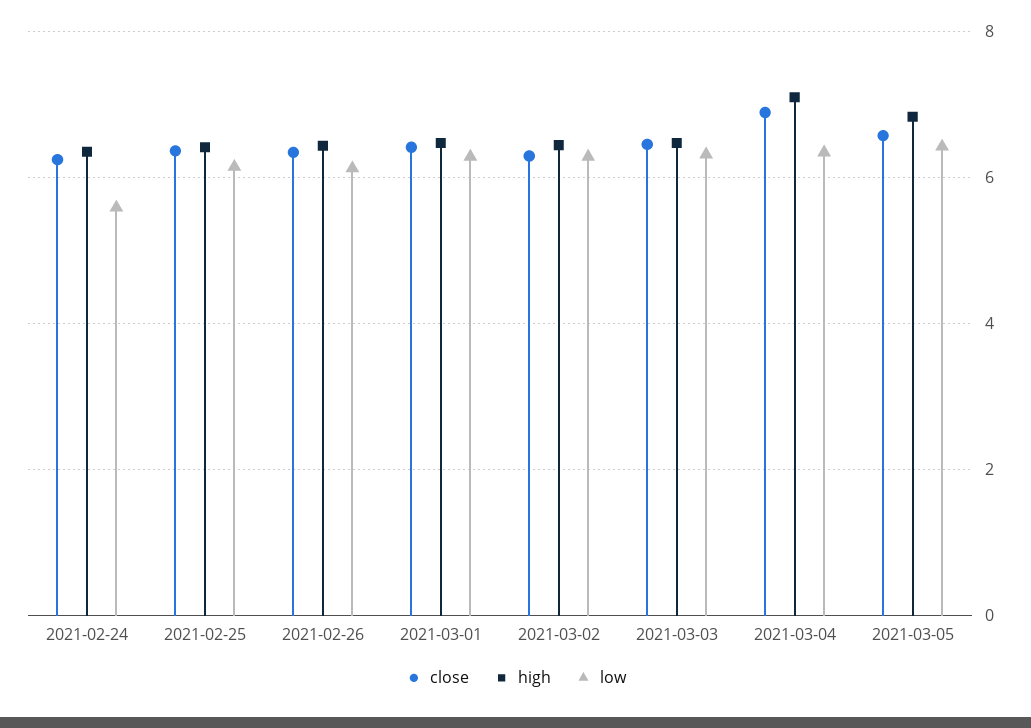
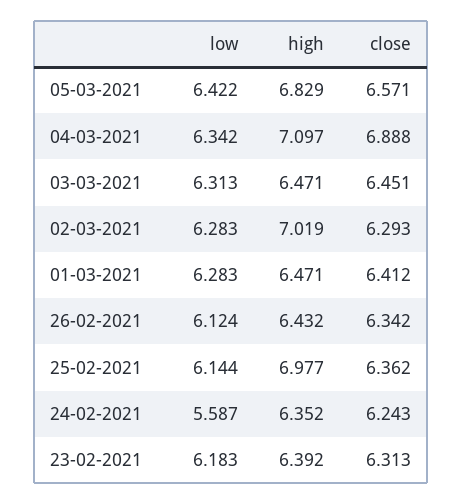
high, 2021-02-25: 6.4 -> 6.977
high, 2021-03-02: 6.4 -> 7.019
low, 23-02-2021: none -> 6.183
high, 23-02-2021: none -> 6.392
close, 23-02-2021: none -> 6.313

